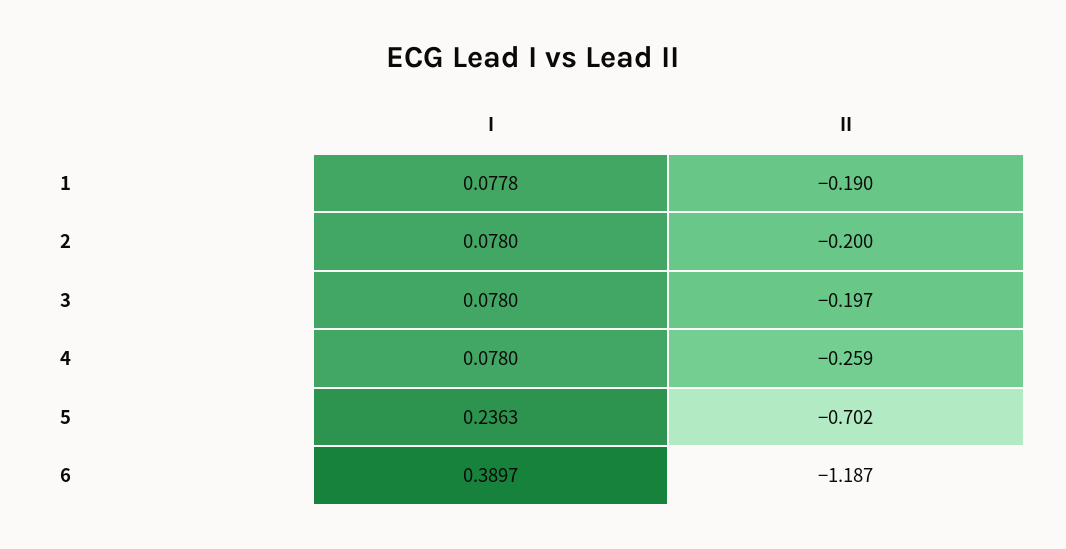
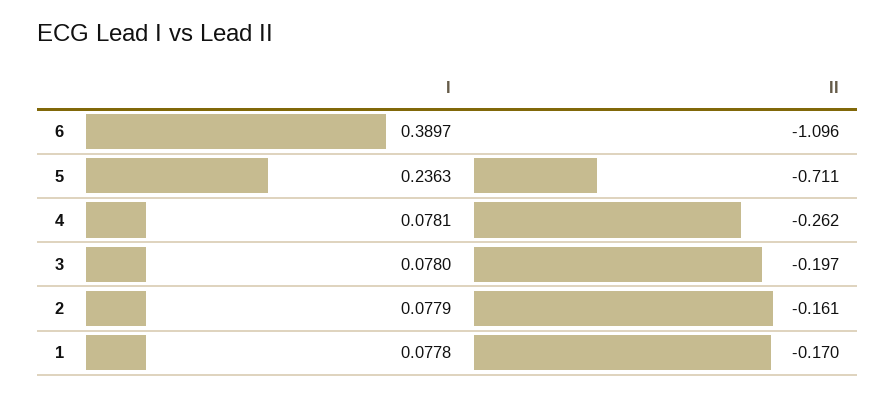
II, 1: -0.19 -> -0.17
I, 2: 0.078 -> 0.0779
II, 2: -0.2 -> -0.161
I, 4: 0.078 -> 0.0781
II, 4: -0.259 -> -0.262
II, 5: -0.702 -> -0.711
II, 6: -1.187 -> -1.096

